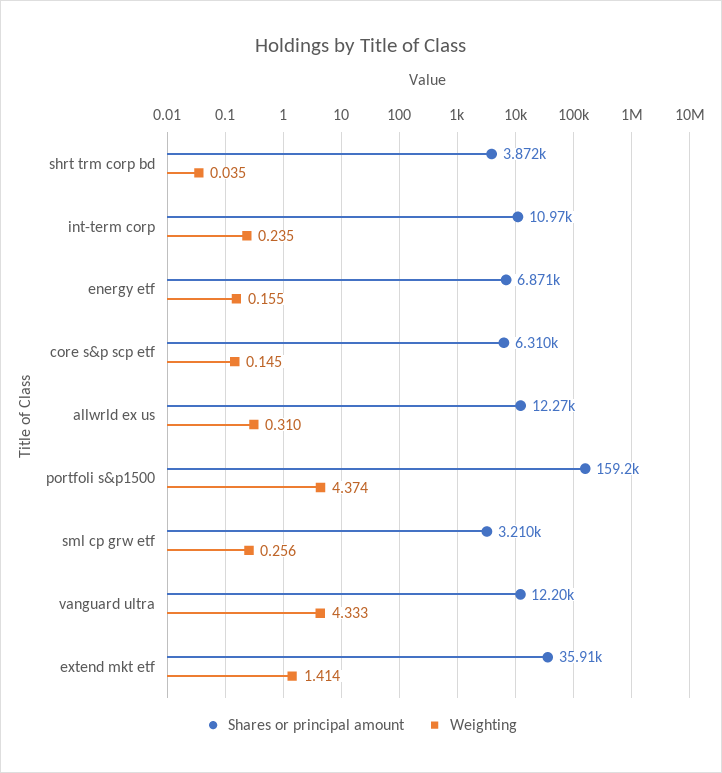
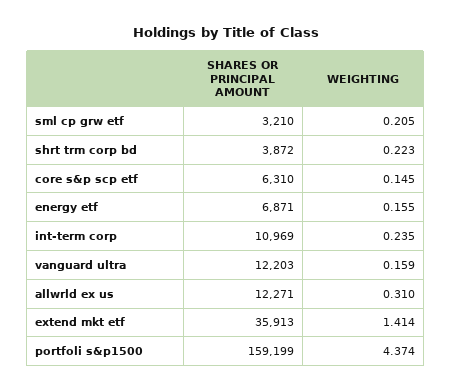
Weighting, shrt trm corp bd: 0.035 -> 0.223
Weighting, sml cp grw etf: 0.256 -> 0.205
Weighting, vanguard ultra: 4.333 -> 0.159

